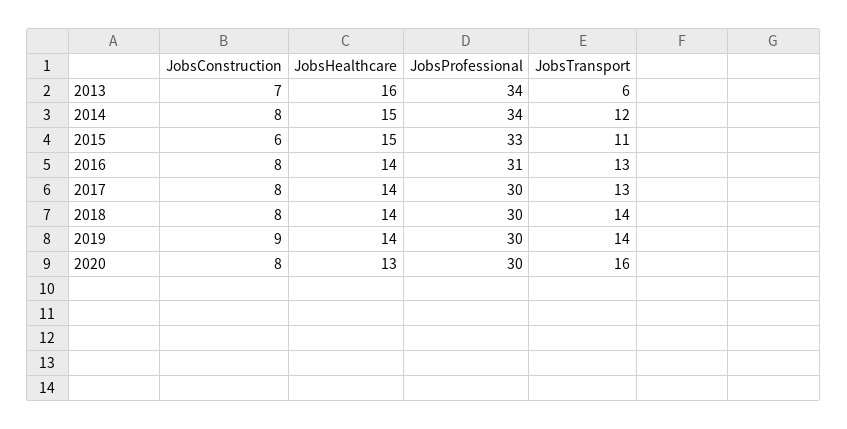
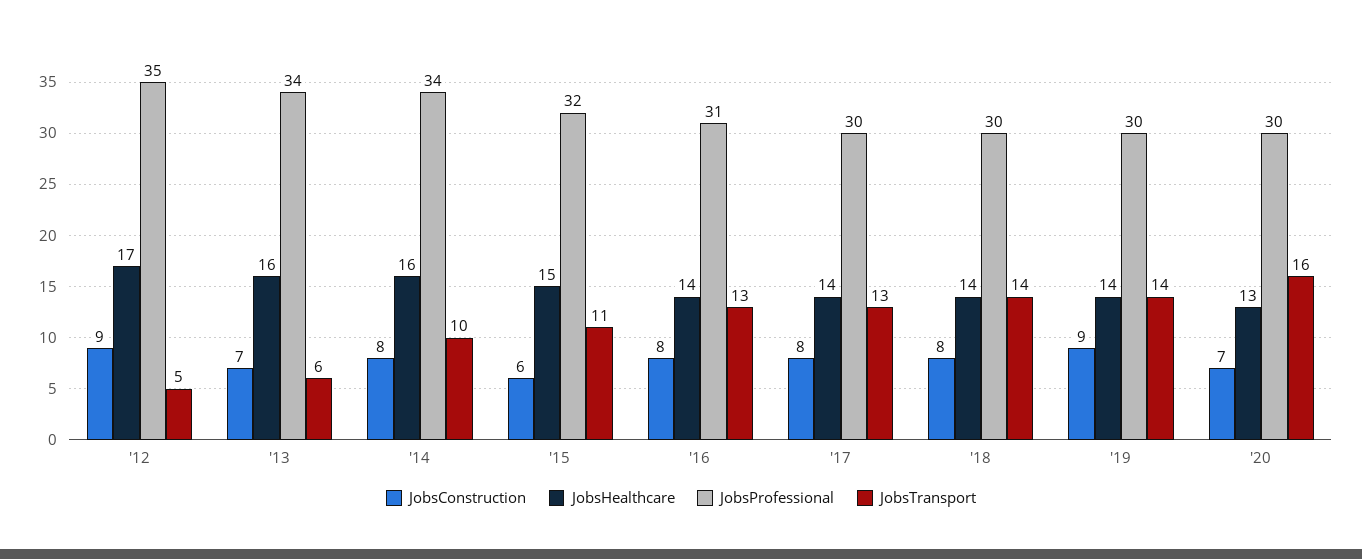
JobsHealthcare, 2014: 15 -> 16
JobsTransport, 2014: 12 -> 10
JobsProfessional, 2015: 33 -> 32
JobsConstruction, 2020: 8 -> 7
JobsConstruction, '12: none -> 9
JobsHealthcare, '12: none -> 17
JobsProfessional, '12: none -> 35
JobsTransport, '12: none -> 5

